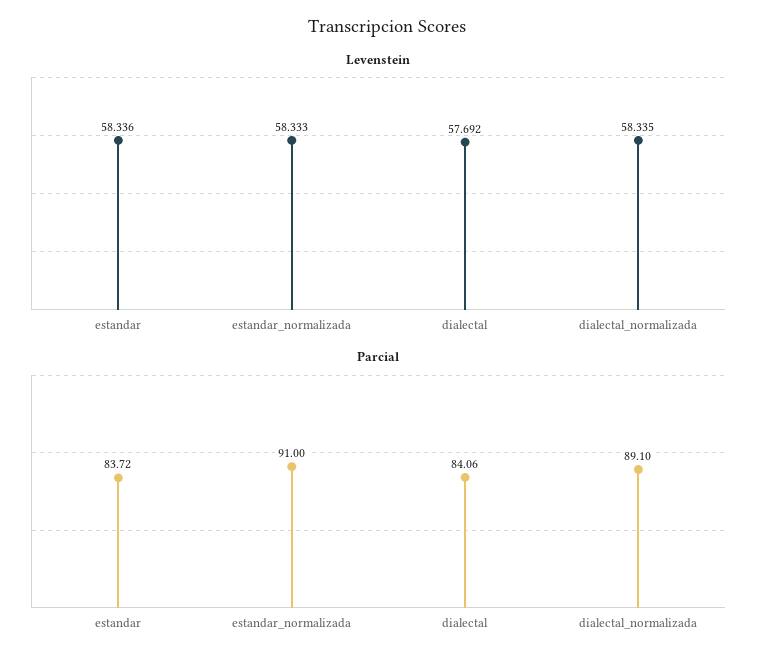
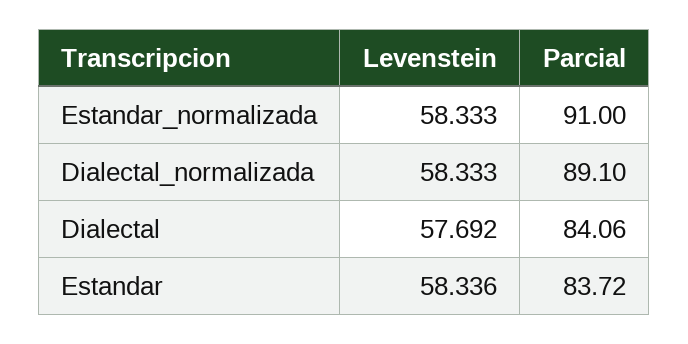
Levenstein, dialectal_normalizada: 58.335 -> 58.333

